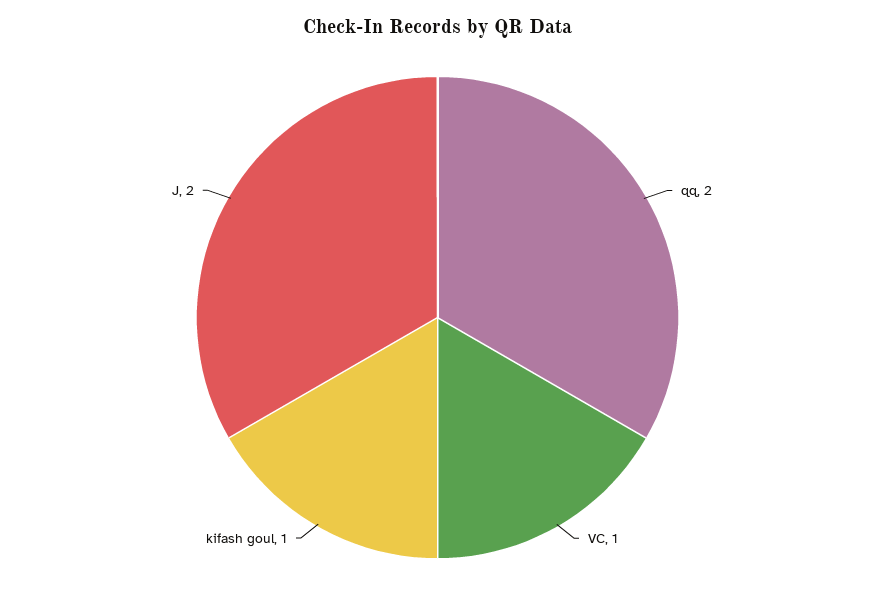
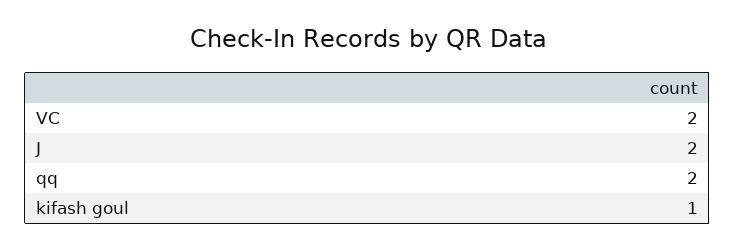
VC: 1 -> 2

